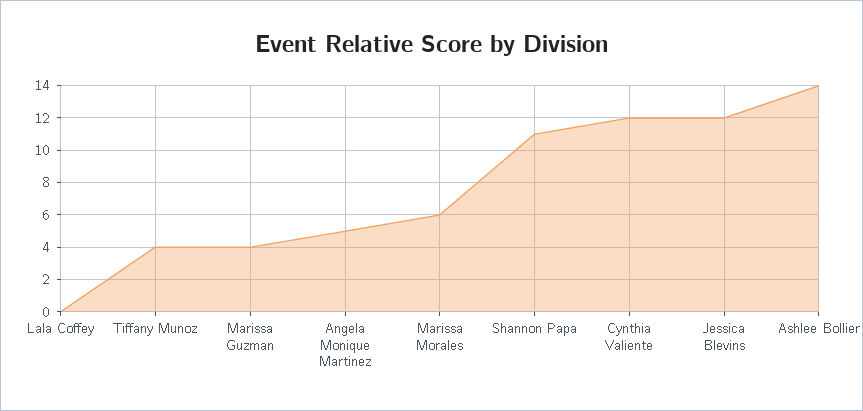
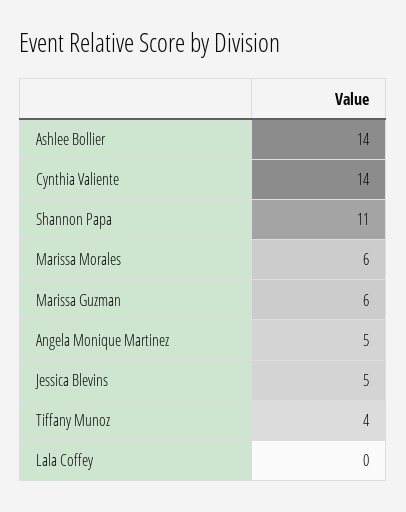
Marissa Guzman: 4 -> 6
Cynthia Valiente: 12 -> 14
Jessica Blevins: 12 -> 5

